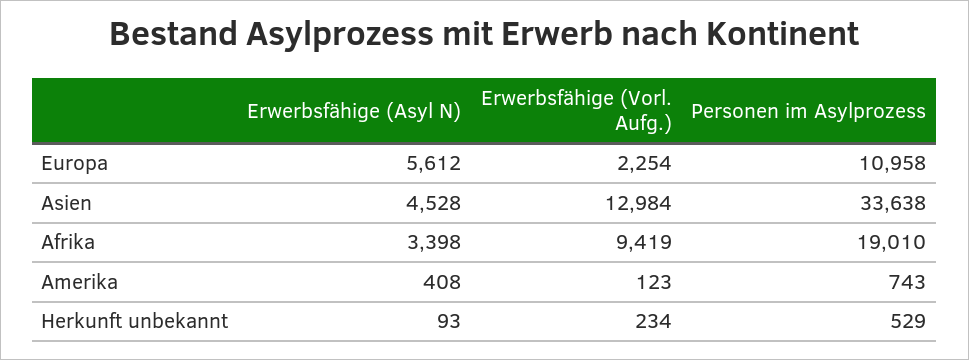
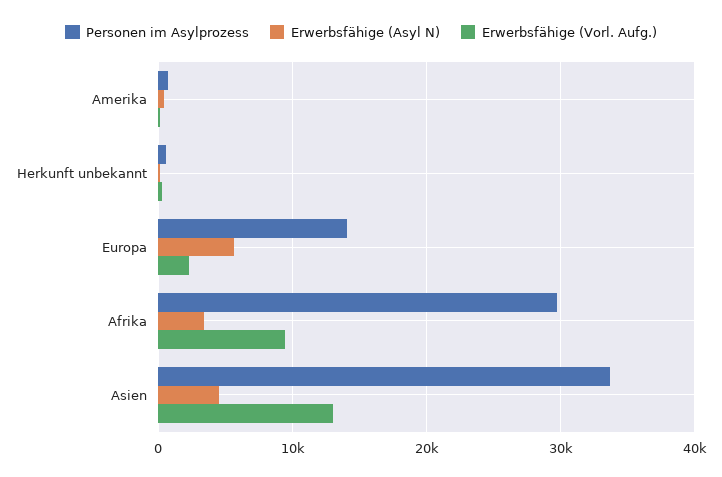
Personen im Asylprozess, Europa: 10958 -> 14000
Personen im Asylprozess, Afrika: 19010 -> 30000

